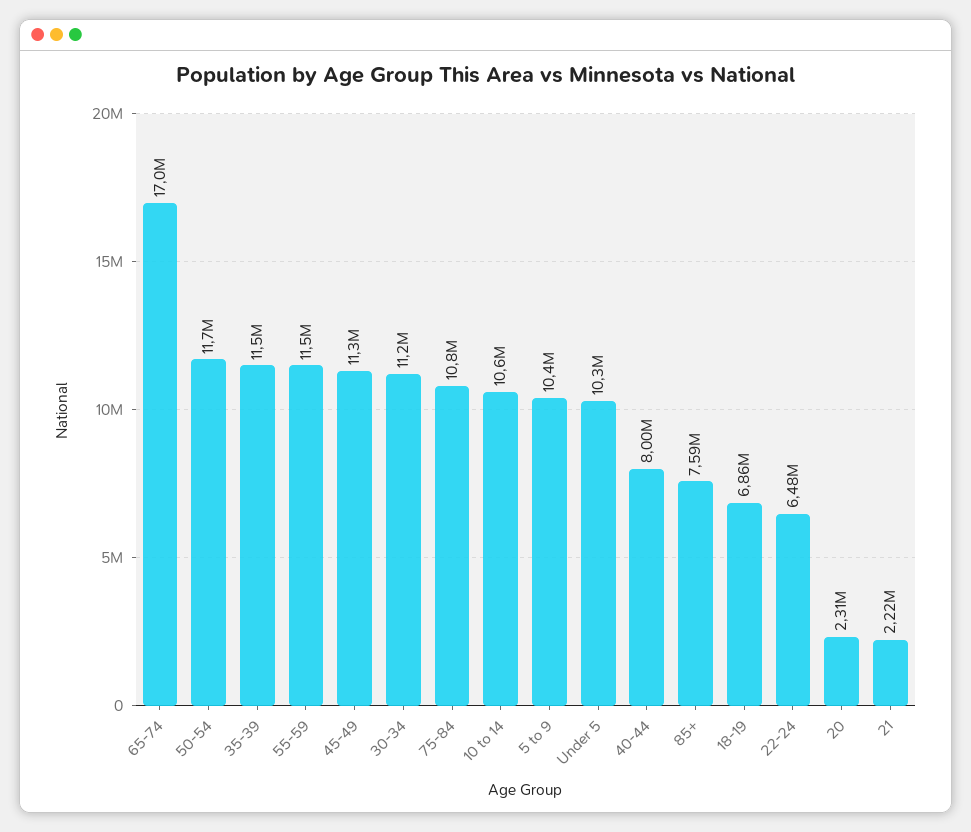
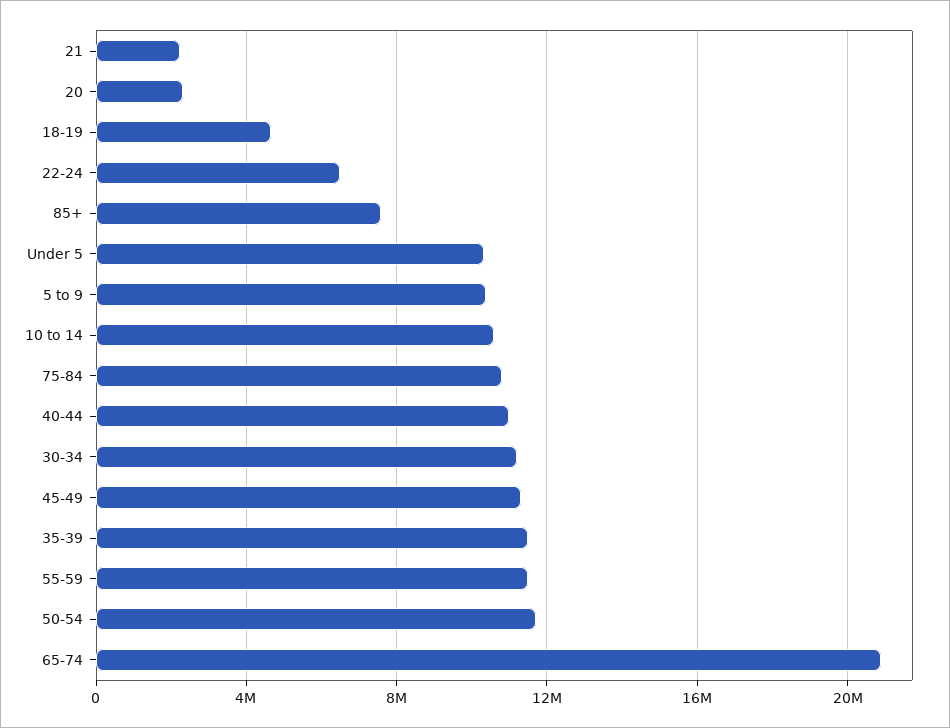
65-74: 17000000 -> 21000000
40-44: 8000000 -> 11000000
18-19: 6860000 -> 4500000

